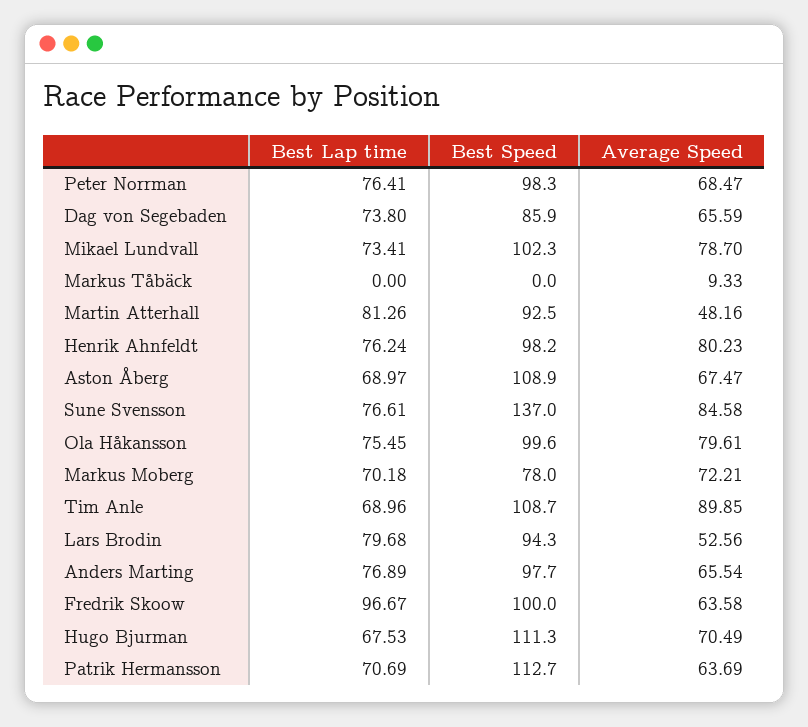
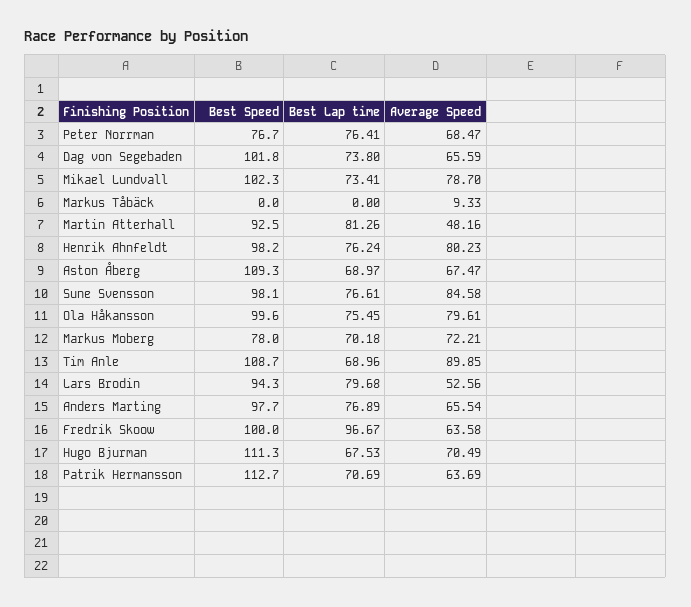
Best Speed, Peter Norrman: 98.3 -> 76.7
Best Speed, Dag von Segebaden: 85.9 -> 101.8
Best Speed, Aston Åberg: 108.9 -> 109.3
Best Speed, Sune Svensson: 137 -> 98.1

